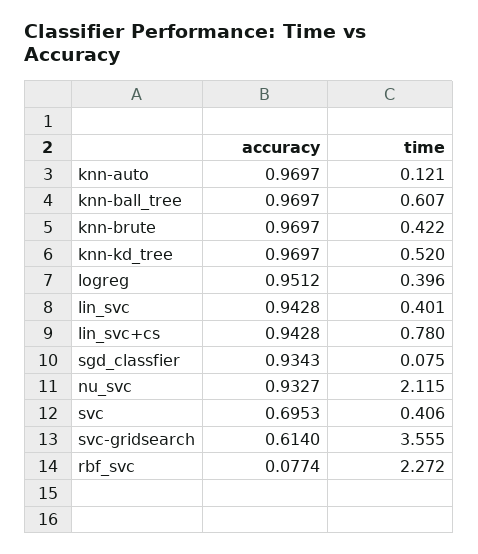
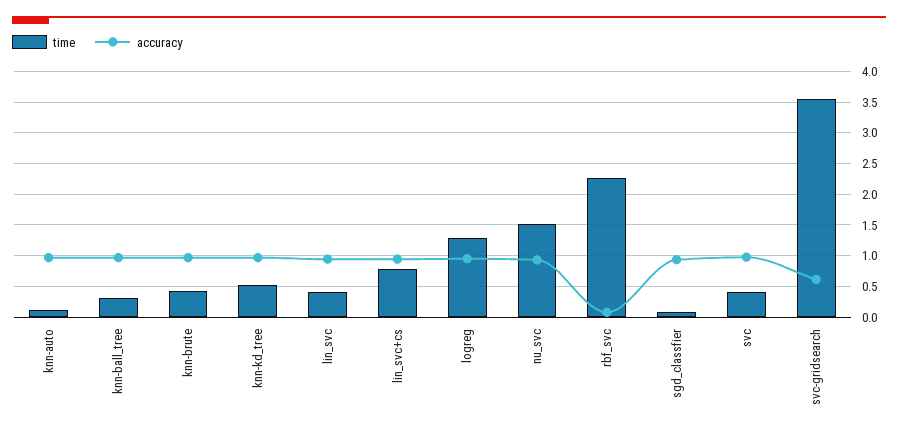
time, knn-ball_tree: 0.607 -> 0.3
time, logreg: 0.396 -> 1.3
time, nu_svc: 2.115 -> 1.5
accuracy, svc: 0.6953 -> 1

